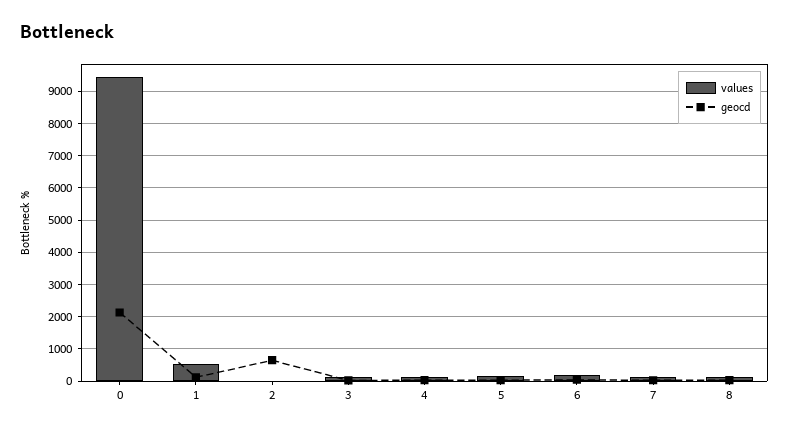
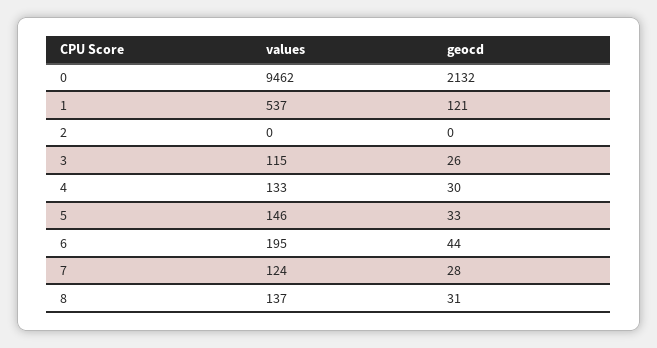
geocd, 2: 600 -> 0

